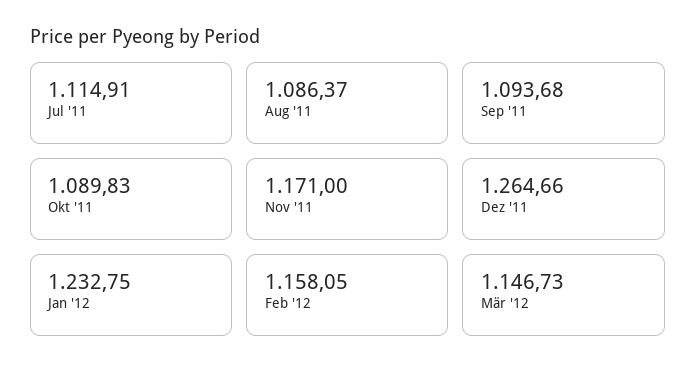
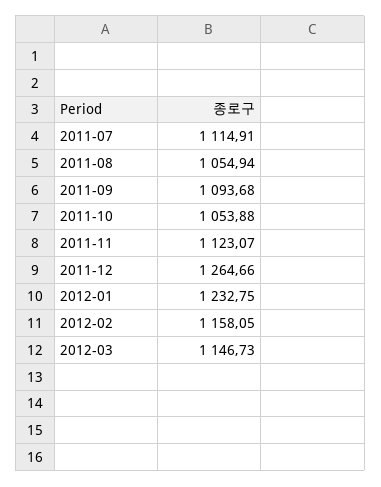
Aug '11: 1086.37 -> 1054.94
Okt '11: 1089.83 -> 1053.88
Nov '11: 1171 -> 1123.07

